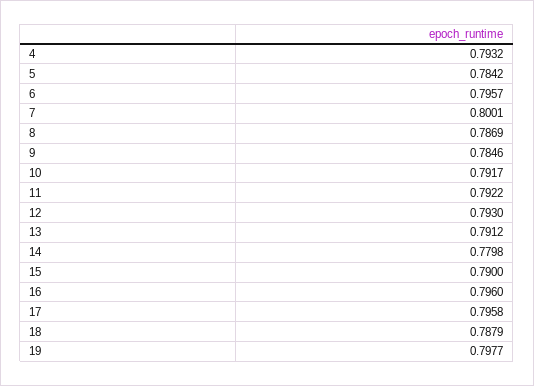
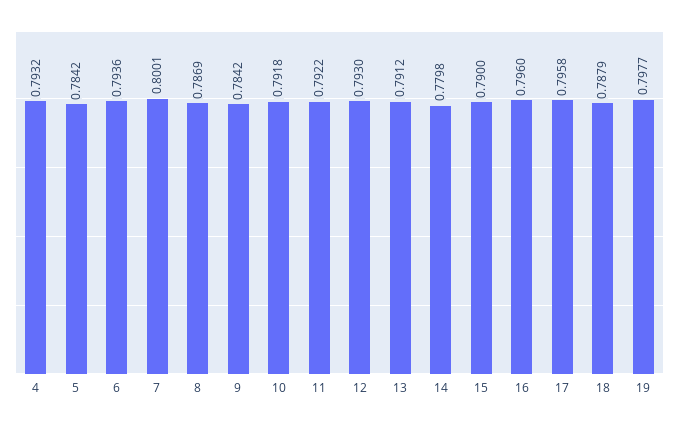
6: 0.7957 -> 0.7936
9: 0.7846 -> 0.7842
10: 0.7917 -> 0.7918

